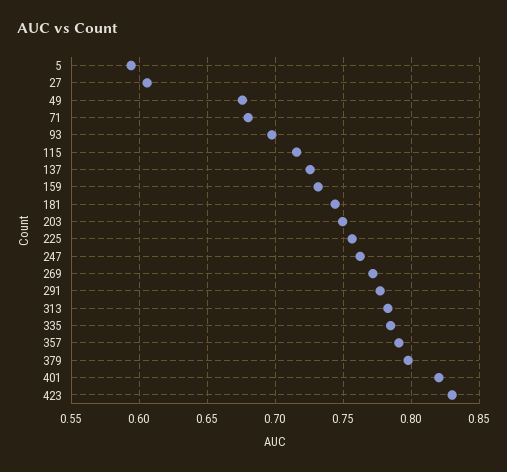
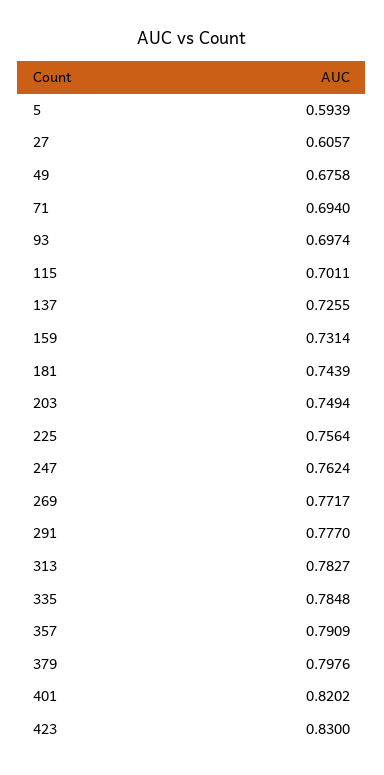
71: 0.68 -> 0.694
115: 0.715 -> 0.7011

